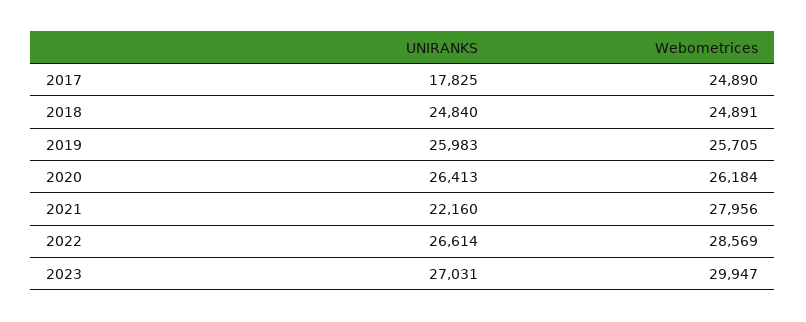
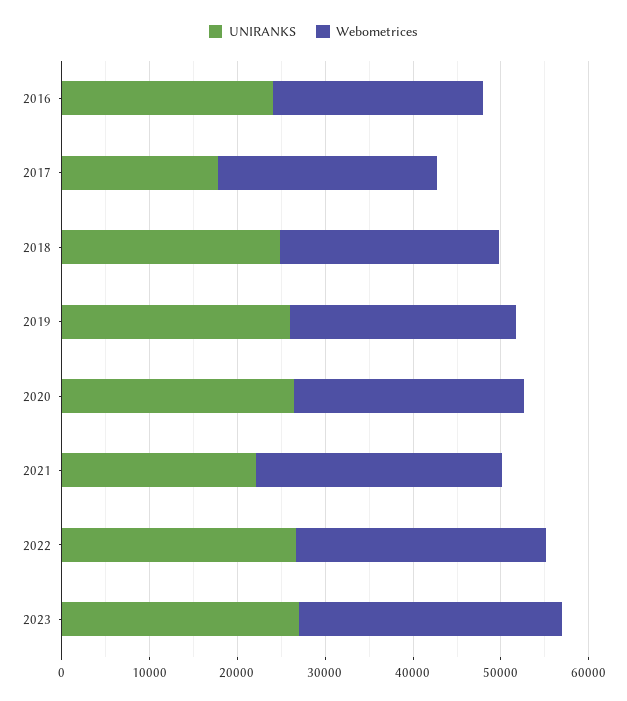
UNIRANKS, 2016: none -> 24000
Webometrices, 2016: none -> 24000

